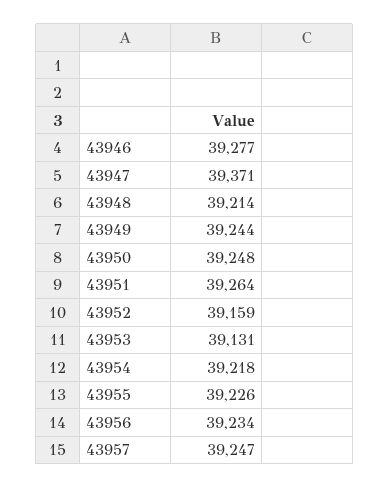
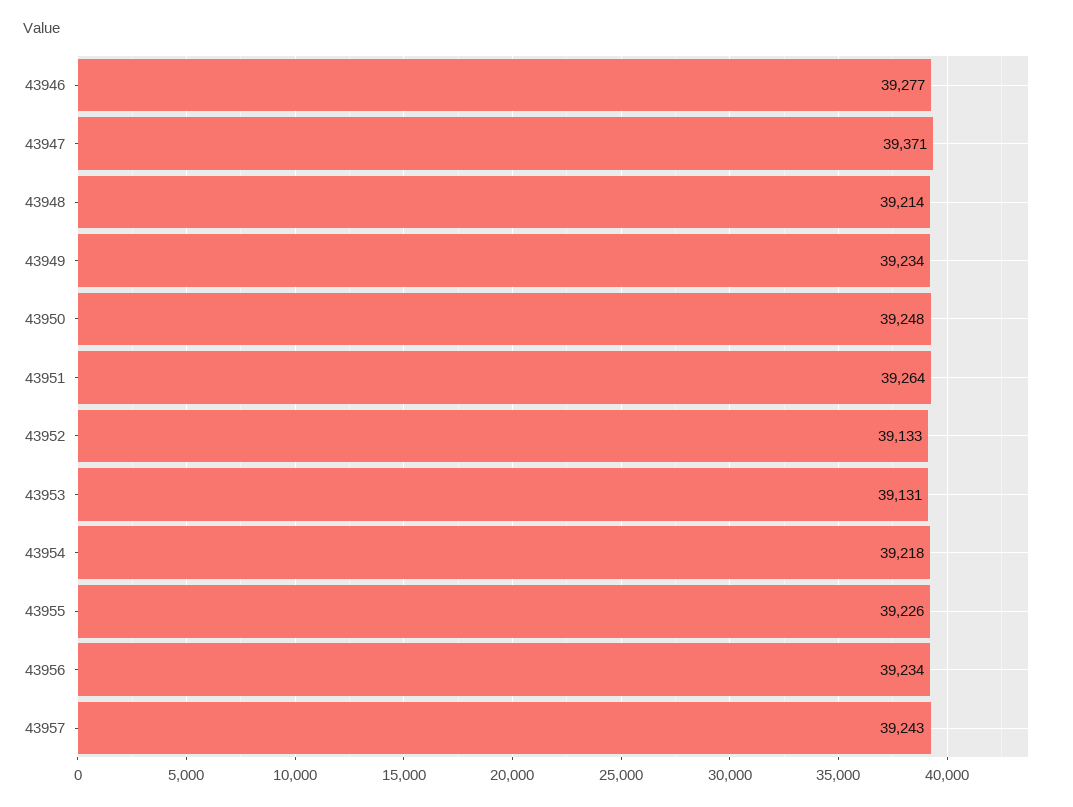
43949: 39244 -> 39234
43952: 39159 -> 39133
43957: 39247 -> 39243

